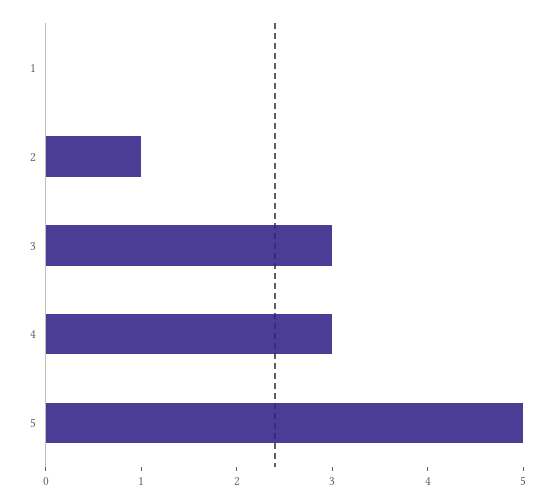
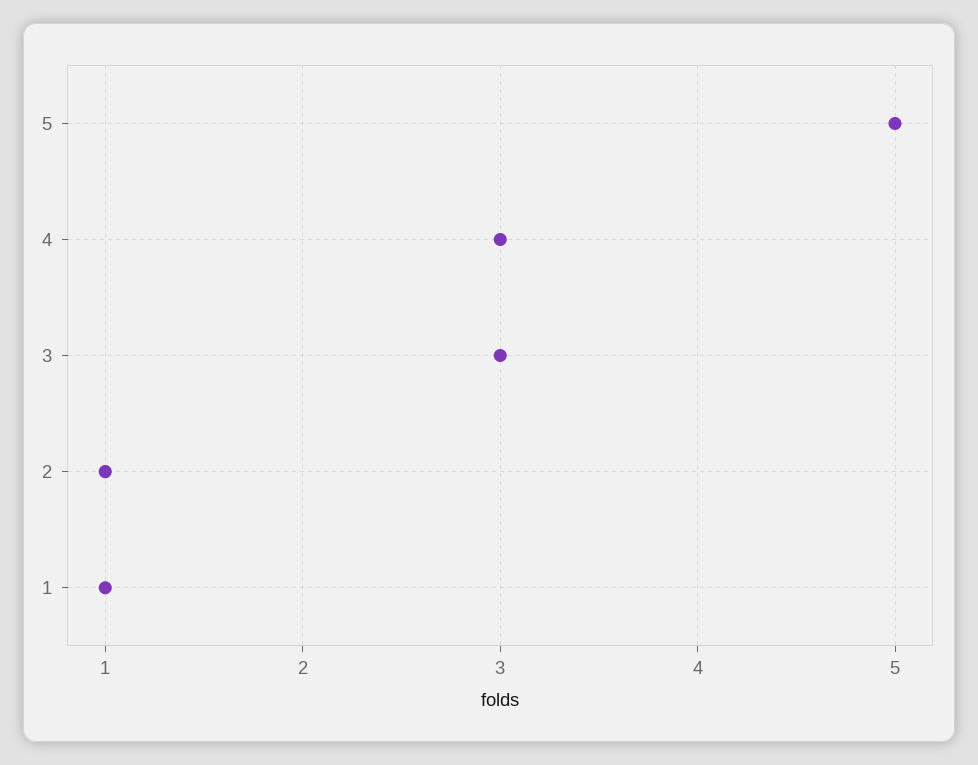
1: 0 -> 1

